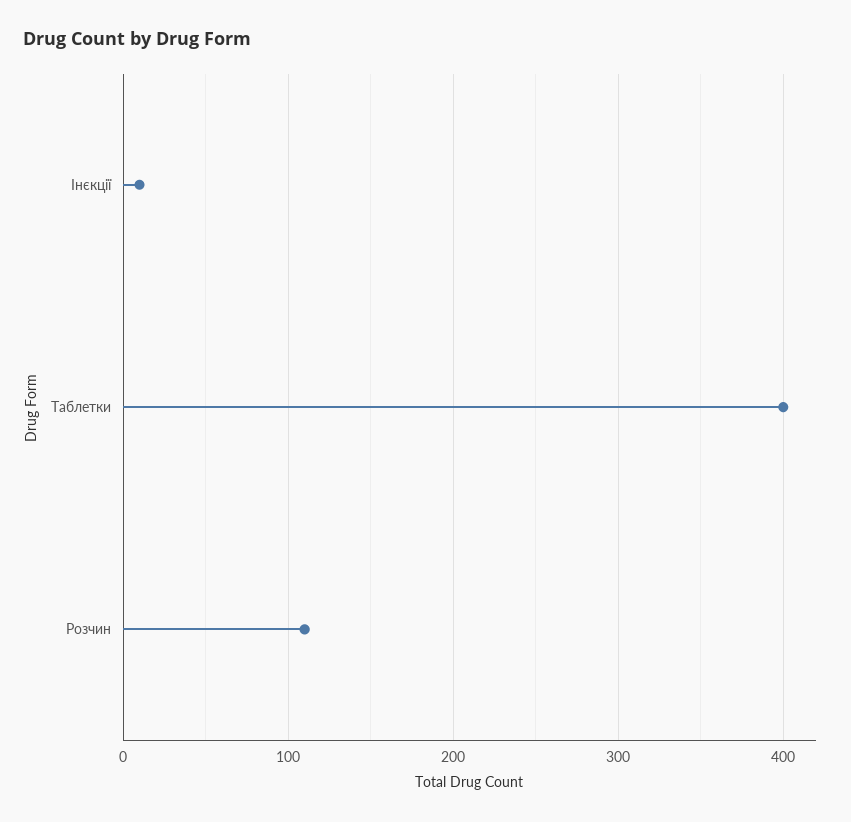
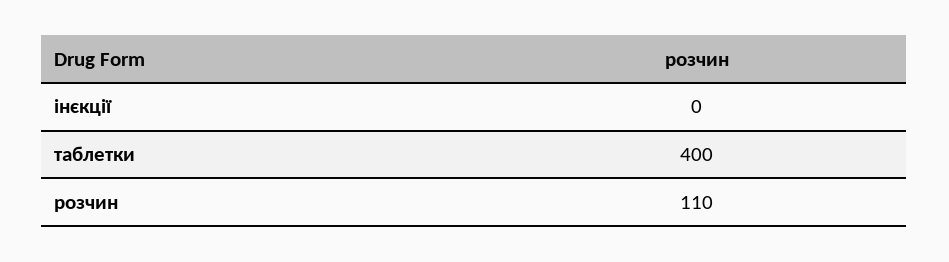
Інєкції: 10 -> 0

